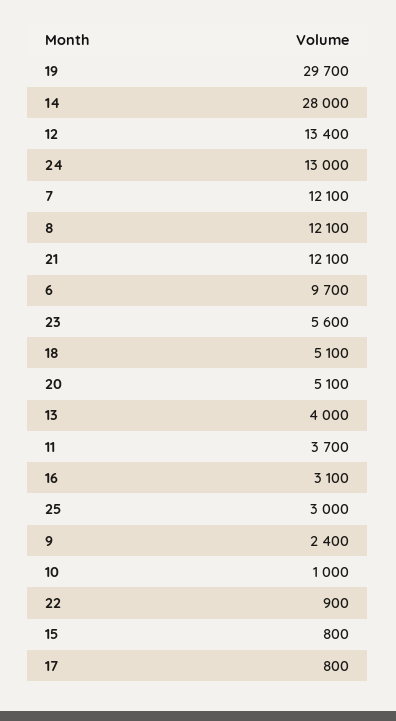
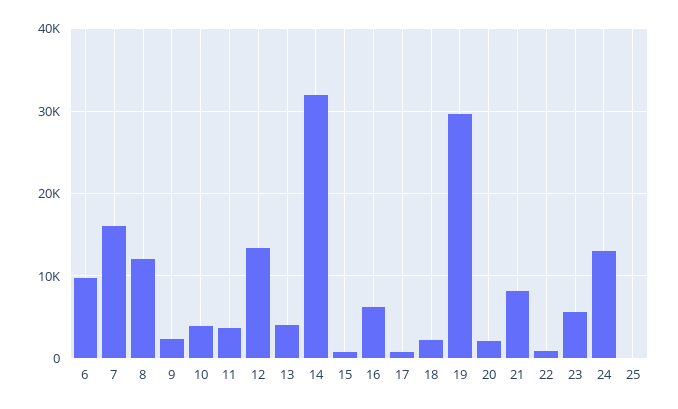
14: 28000 -> 32000
7: 12100 -> 16000
21: 12100 -> 8000
18: 5100 -> 2000
20: 5100 -> 2000
16: 3100 -> 6000
25: 3000 -> 0
10: 1000 -> 4000

